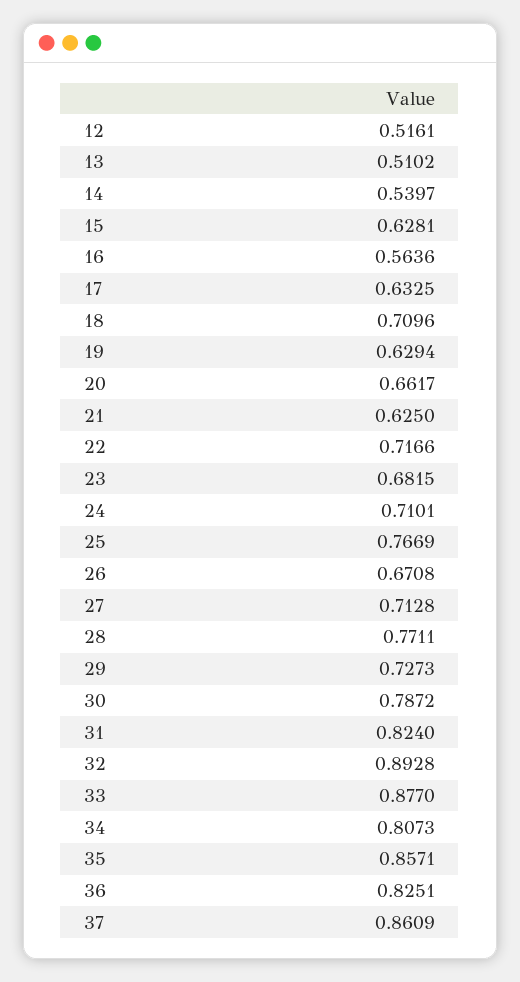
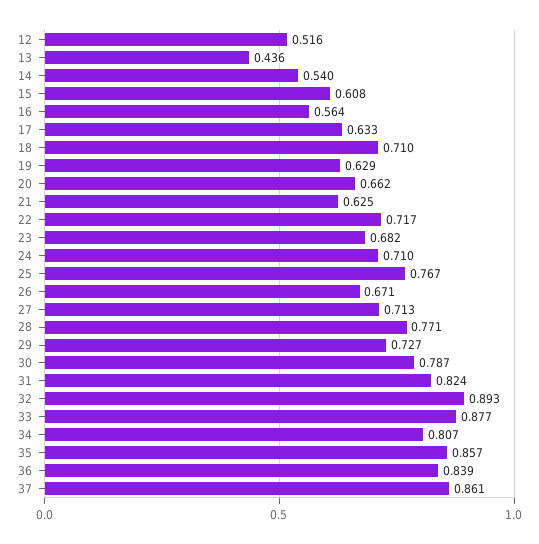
13: 0.5102 -> 0.436
15: 0.6281 -> 0.608
36: 0.8251 -> 0.839

